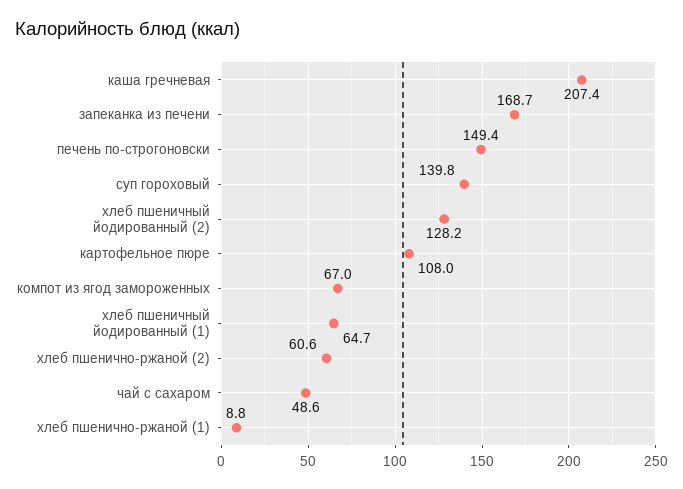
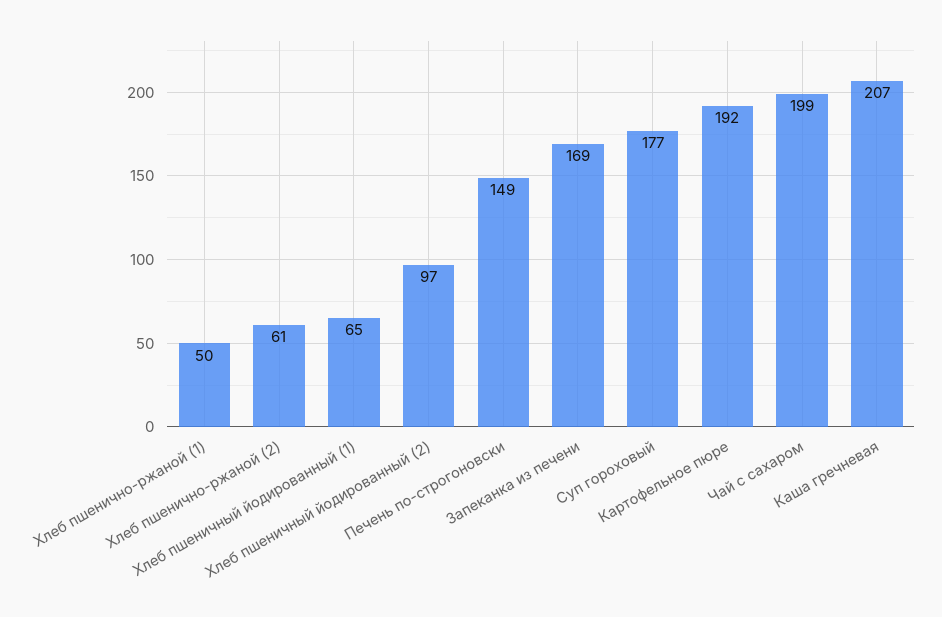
суп гороховый: 139.8 -> 177
хлеб пшеничный йодированный (2): 128.2 -> 97
картофельное пюре: 108 -> 192
компот из ягод замороженных: 67 -> none
чай с сахаром: 48.6 -> 199
хлеб пшенично-ржаной (1): 8.8 -> 50

